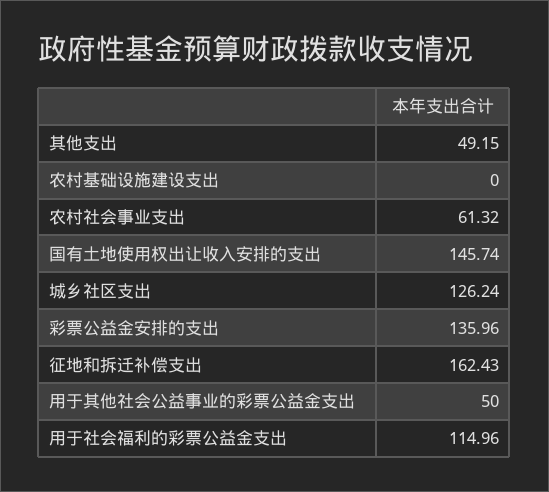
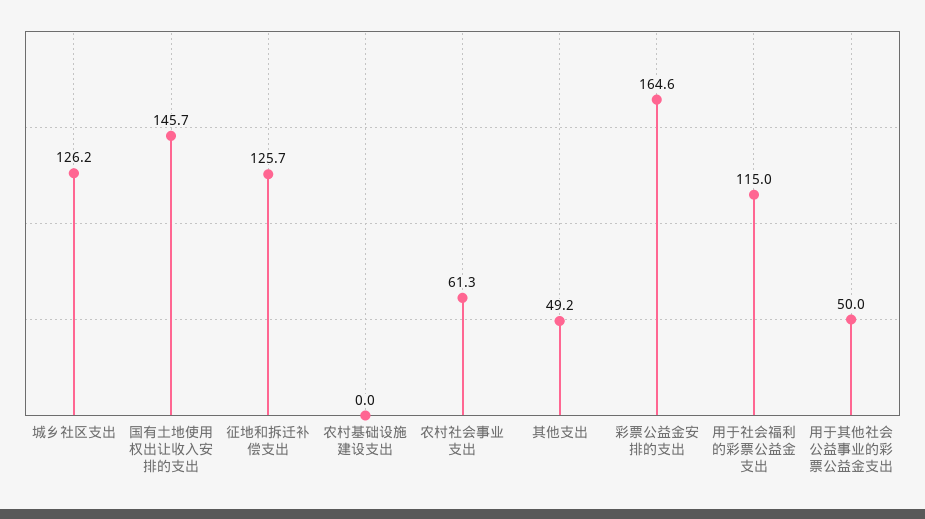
彩票公益金安排的支出: 135.96 -> 164.6
征地和拆迁补偿支出: 162.43 -> 125.7

